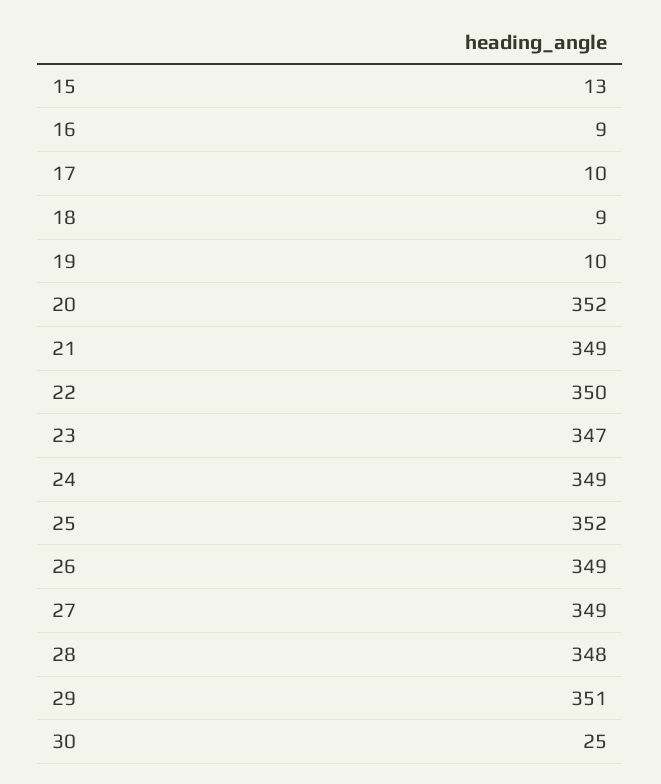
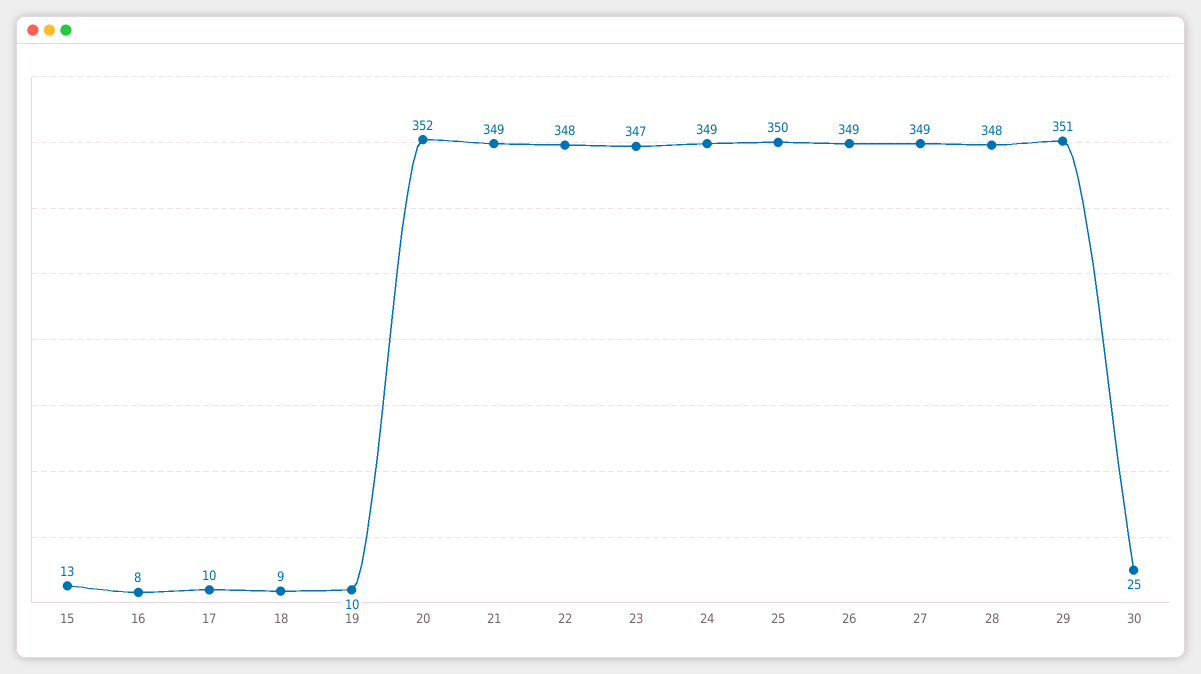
16: 9 -> 8
22: 350 -> 348
25: 352 -> 350

